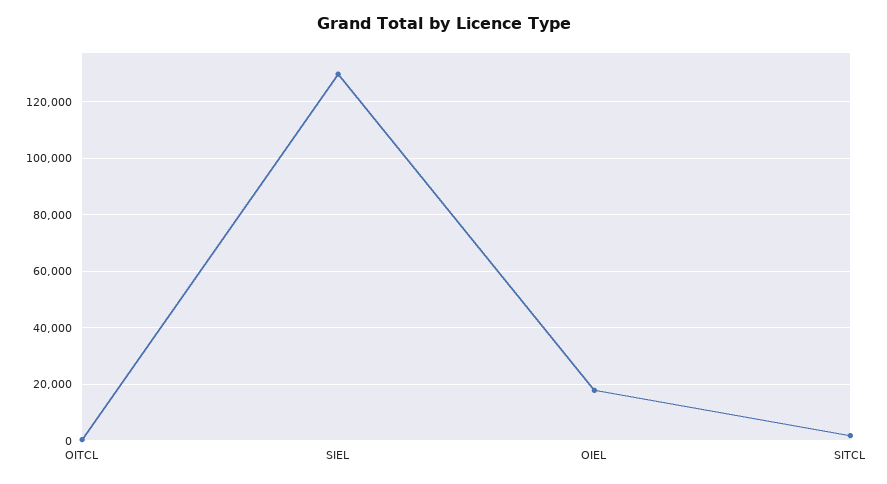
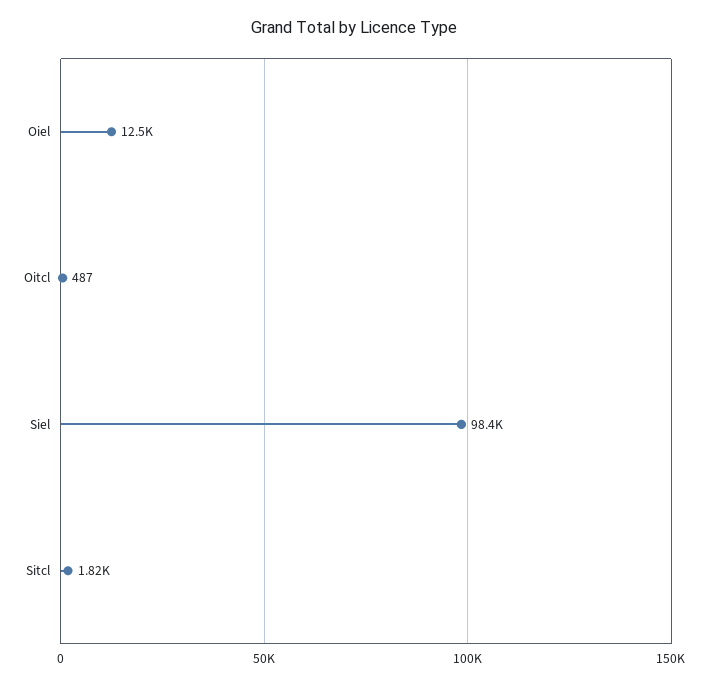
SIEL: 130000 -> 98400
OIEL: 17500 -> 12500

